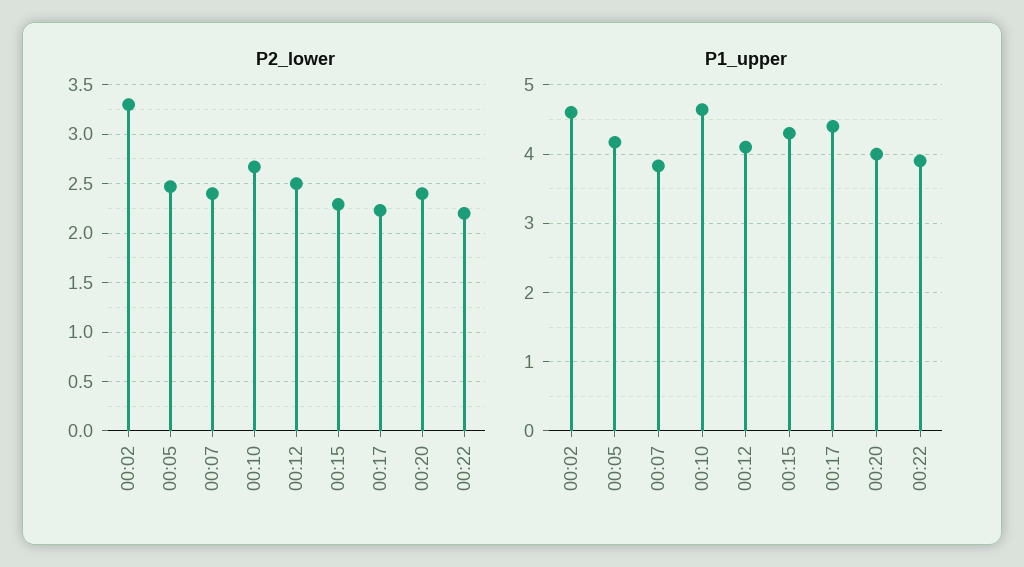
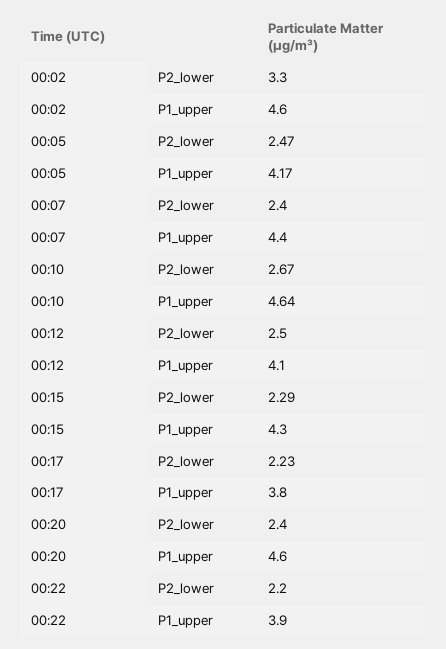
P1_upper, 00:07: 3.8 -> 4.4
P1_upper, 00:17: 4.4 -> 3.8
P1_upper, 00:20: 4 -> 4.6

